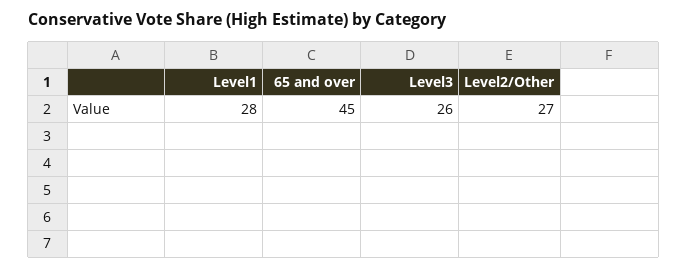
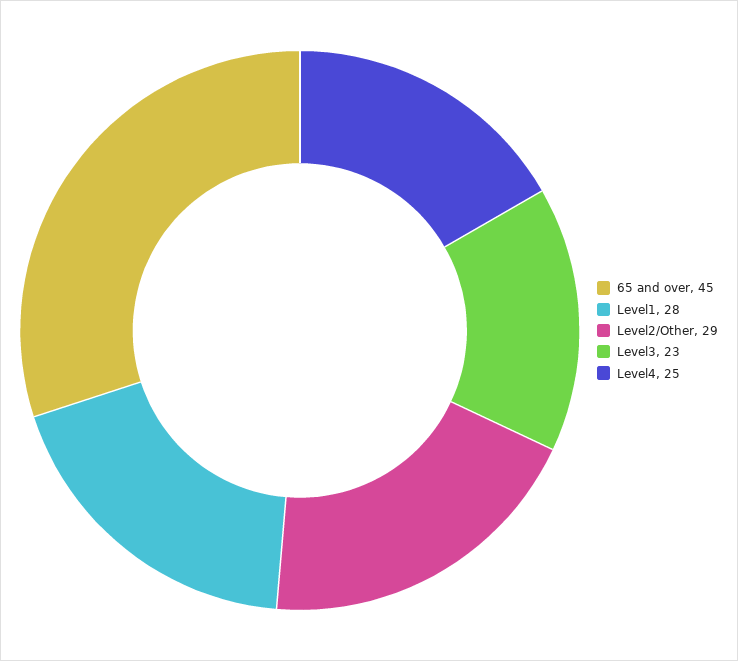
Level3: 26 -> 23
Level2/Other: 27 -> 29
Level4: none -> 25

